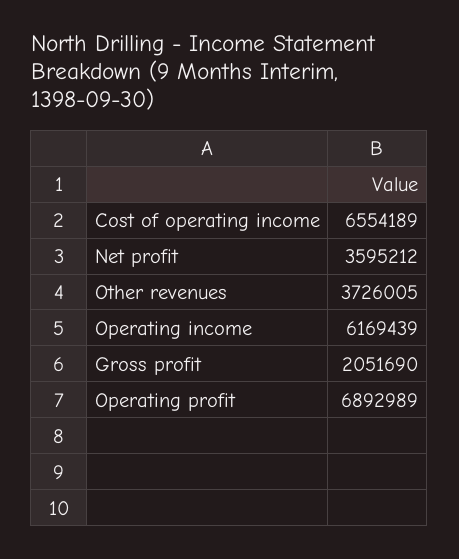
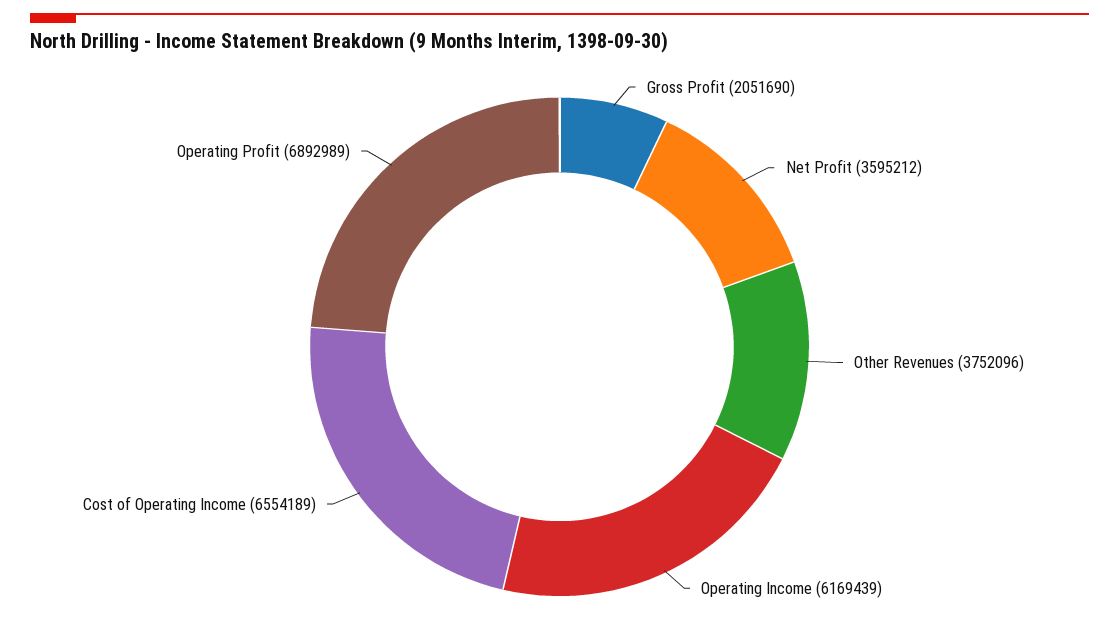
Other revenues: 3726005 -> 3752096

